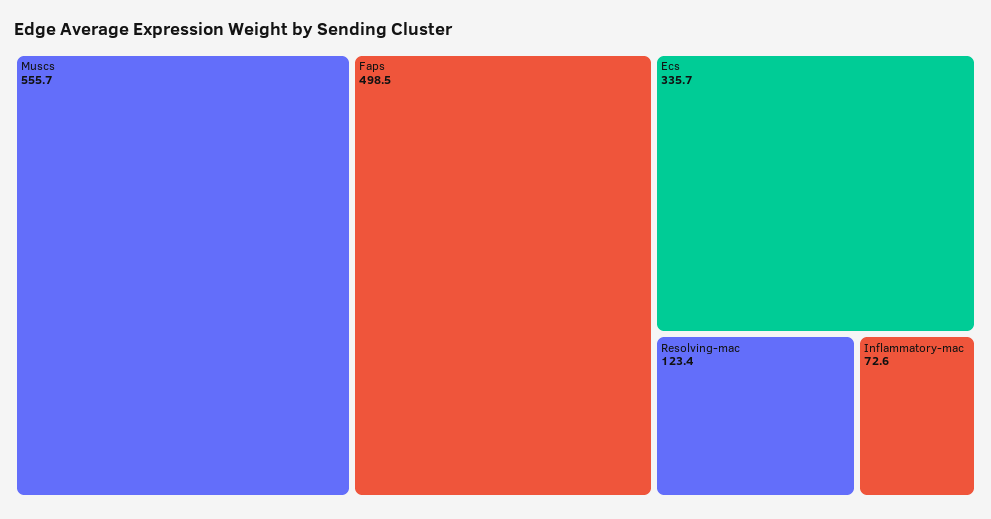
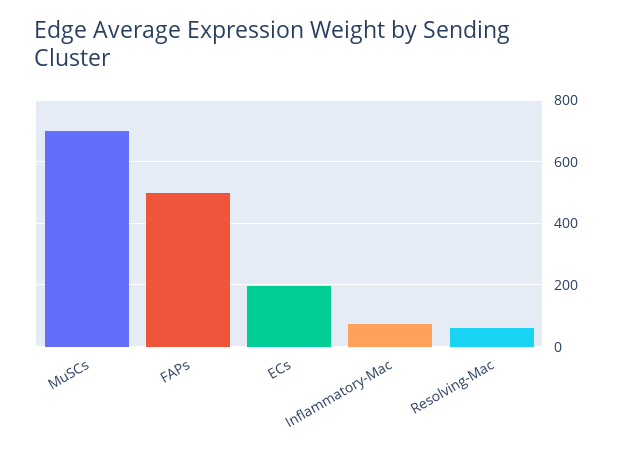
Muscs: 555.7 -> 700
Ecs: 335.7 -> 200
Resolving-mac: 123.4 -> 60

